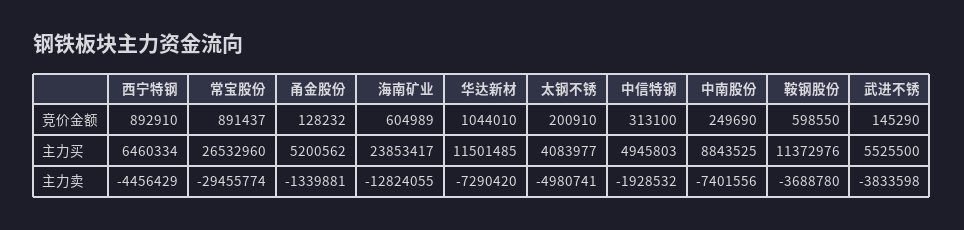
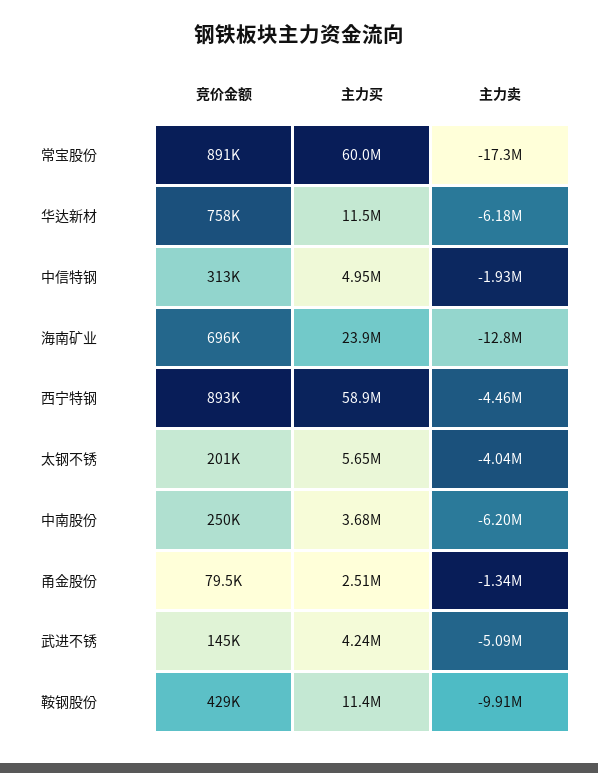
甬金股份, 竞价金额: 128232 -> 79500
海南矿业, 竞价金额: 604989 -> 696000
华达新材, 竞价金额: 1044010 -> 758000
鞍钢股份, 竞价金额: 598550 -> 429000
西宁特钢, 主力买: 6460334 -> 58900000
常宝股份, 主力买: 26532960 -> 60000000
甬金股份, 主力买: 5200562 -> 2510000
太钢不锈, 主力买: 4083977 -> 5650000
中南股份, 主力买: 8843525 -> 3680000
武进不锈, 主力买: 5525500 -> 4240000
常宝股份, 主力卖: -29455774 -> -17300000
华达新材, 主力卖: -7290420 -> -6180000
太钢不锈, 主力卖: -4980741 -> -4040000
中南股份, 主力卖: -7401556 -> -6200000
鞍钢股份, 主力卖: -3688780 -> -9910000
武进不锈, 主力卖: -3833598 -> -5090000

